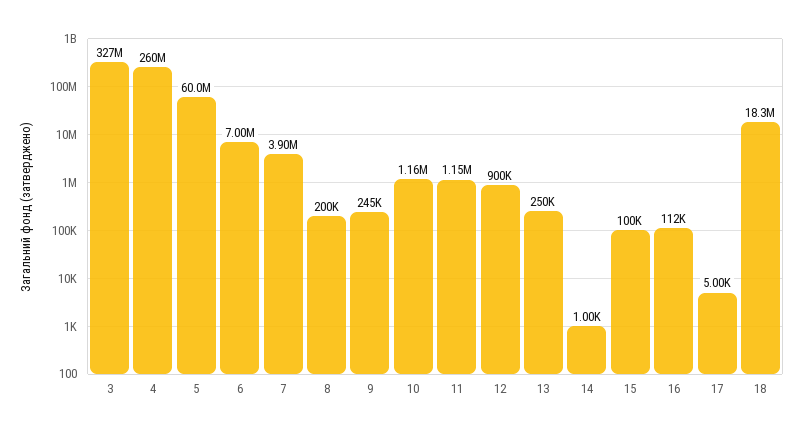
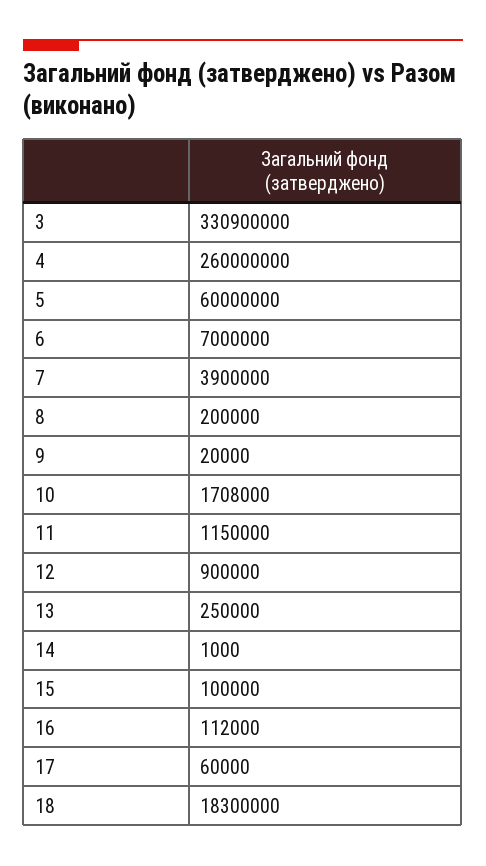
3: 327000000 -> 330900000
9: 245000 -> 20000
10: 1160000 -> 1708000
17: 5000 -> 60000

